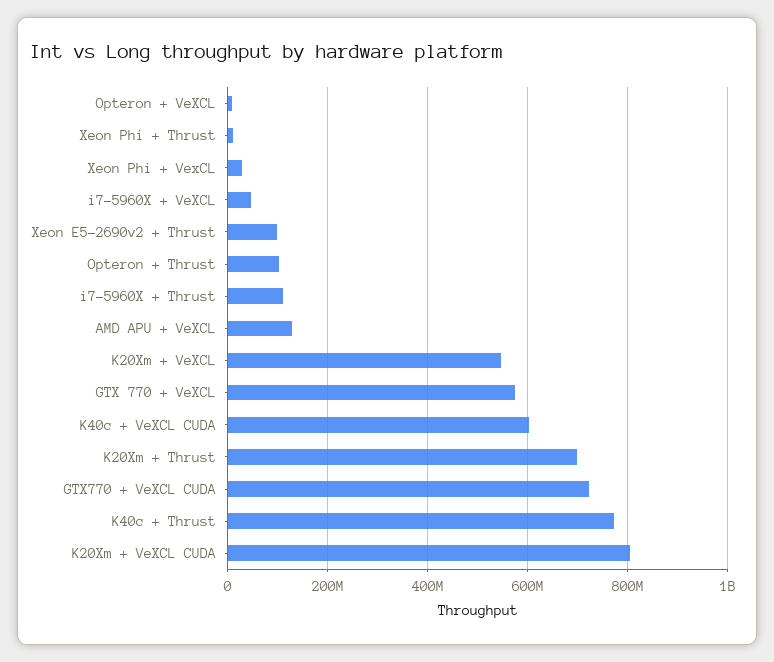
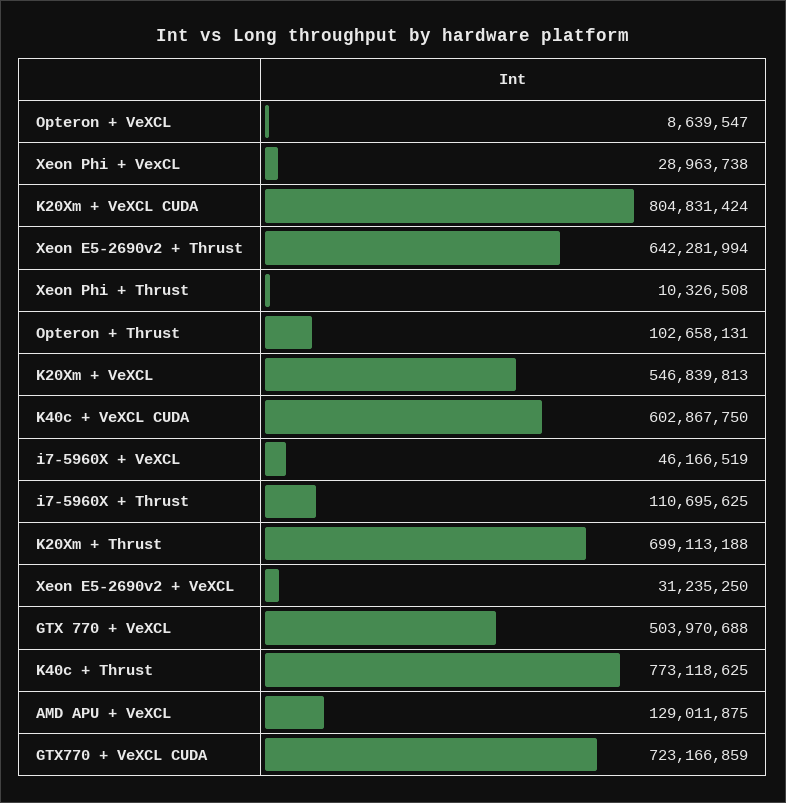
Xeon E5-2690v2 + Thrust: 100000000 -> 642281994
GTX 770 + VeXCL: 580000000 -> 503970688
Xeon E5-2690v2 + VeXCL: none -> 31235250

